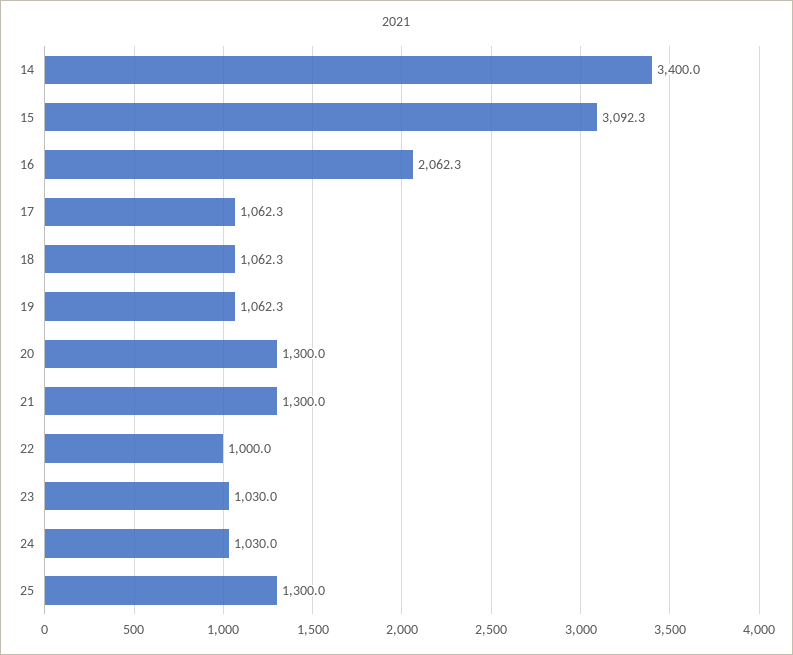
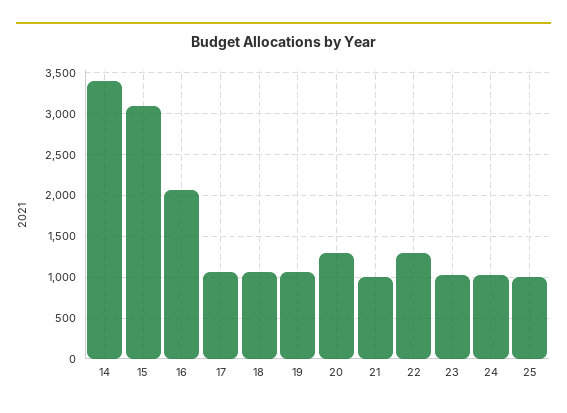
21: 1300 -> 1000
22: 1000 -> 1300
25: 1300 -> 1000

